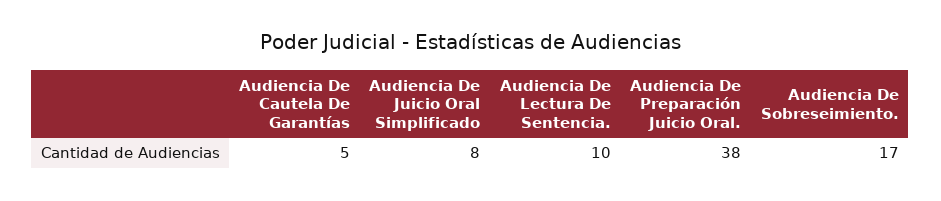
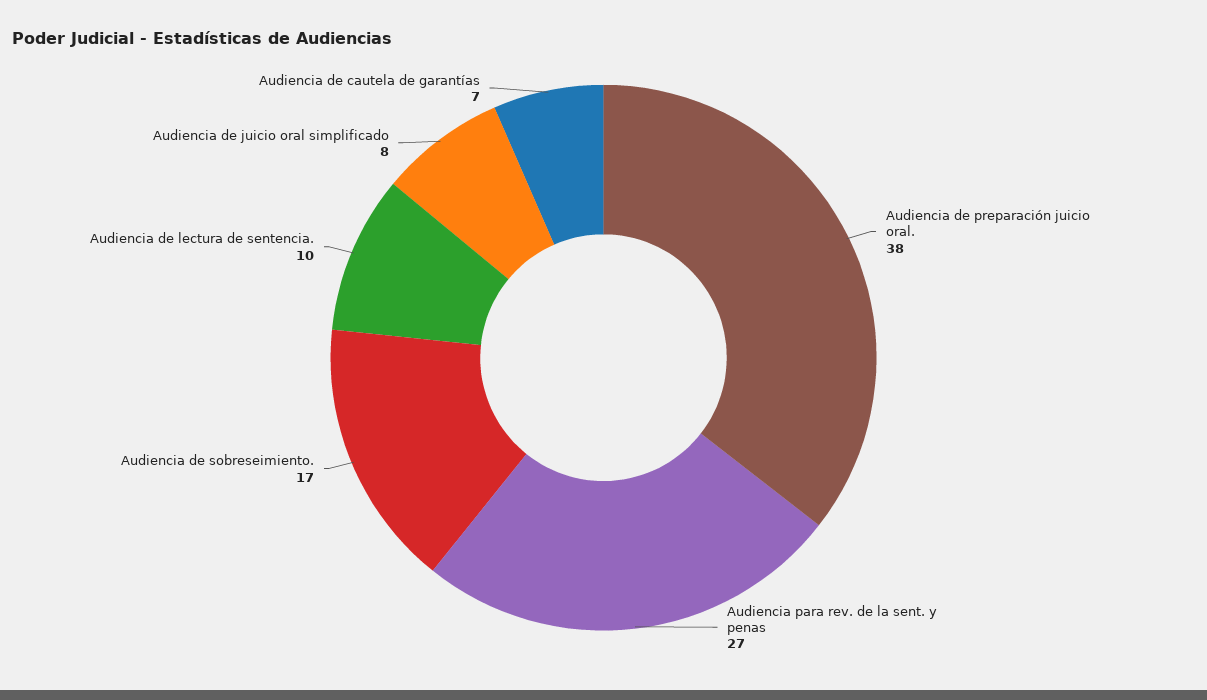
Audiencia De Cautela De Garantías: 5 -> 7
Audiencia para rev. de la sent. y penas: none -> 27

